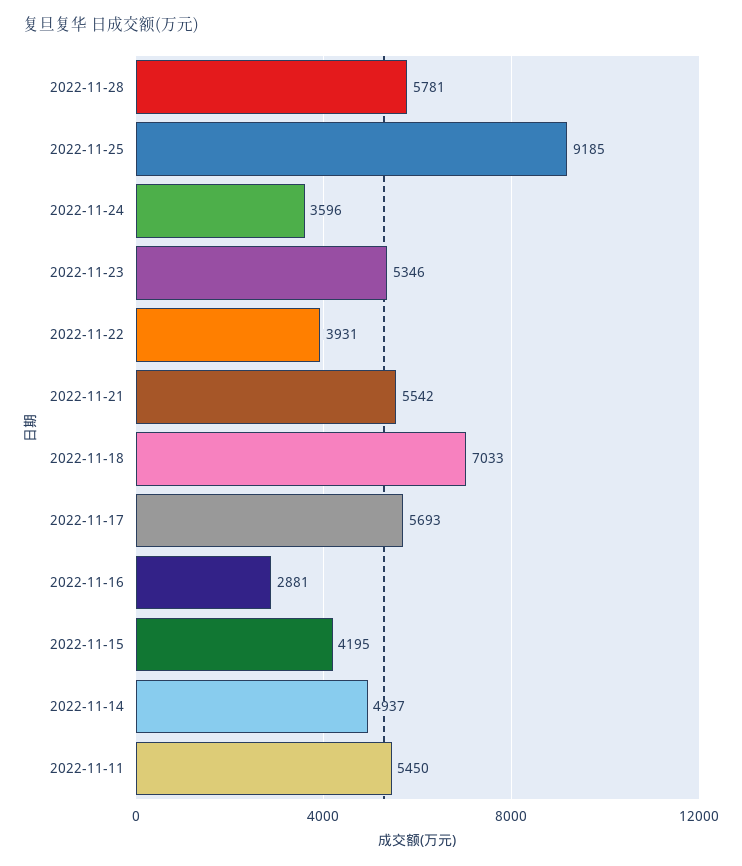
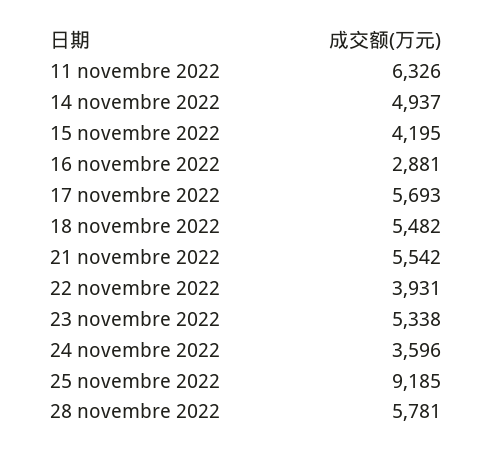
2022-11-23: 5346 -> 5338
2022-11-18: 7033 -> 5482
2022-11-11: 5450 -> 6326

